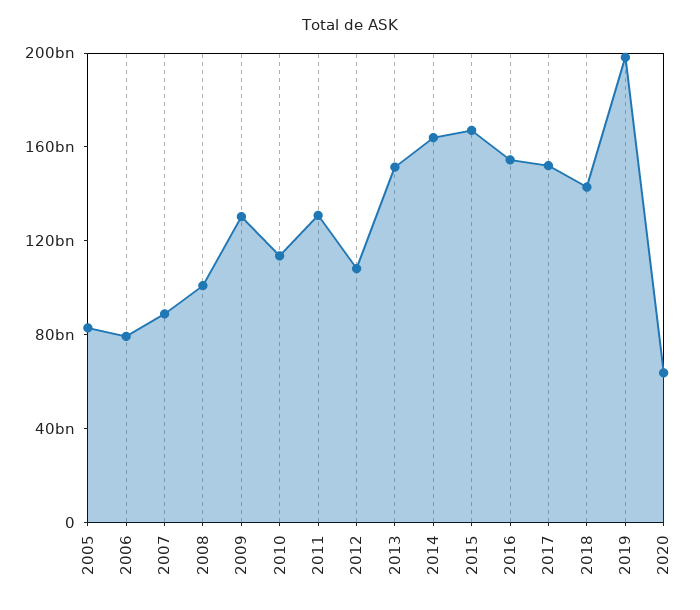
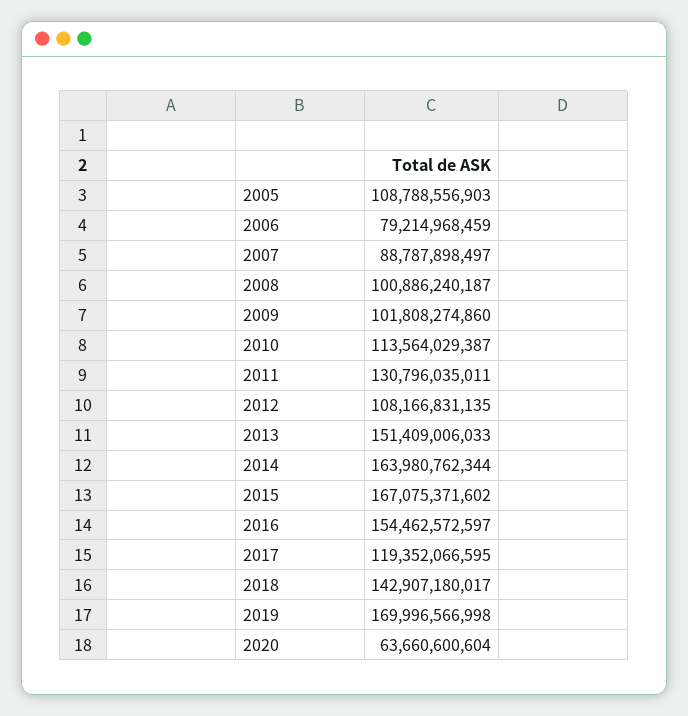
2005: 80000000000 -> 108788556903
2009: 130000000000 -> 101808274860
2017: 150000000000 -> 119352066595
2019: 200000000000 -> 169996566998

